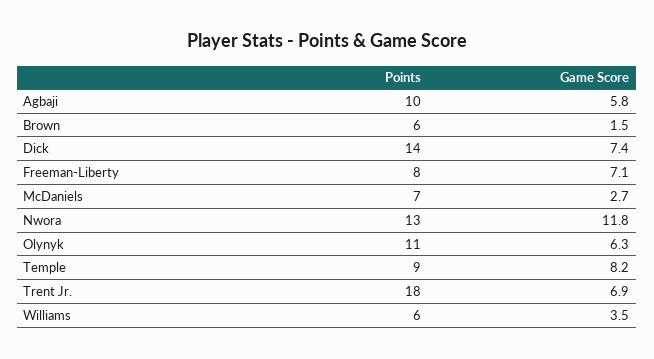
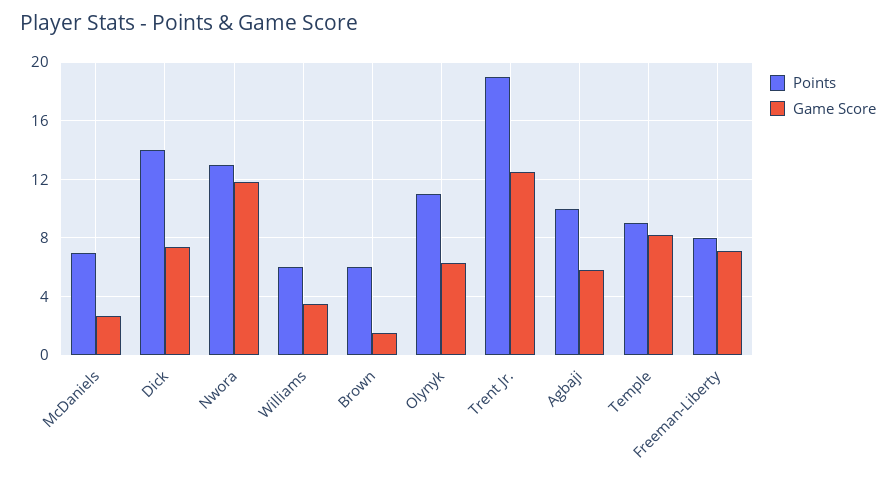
Points, Trent Jr.: 18 -> 19
Game Score, Trent Jr.: 6.9 -> 12.5

